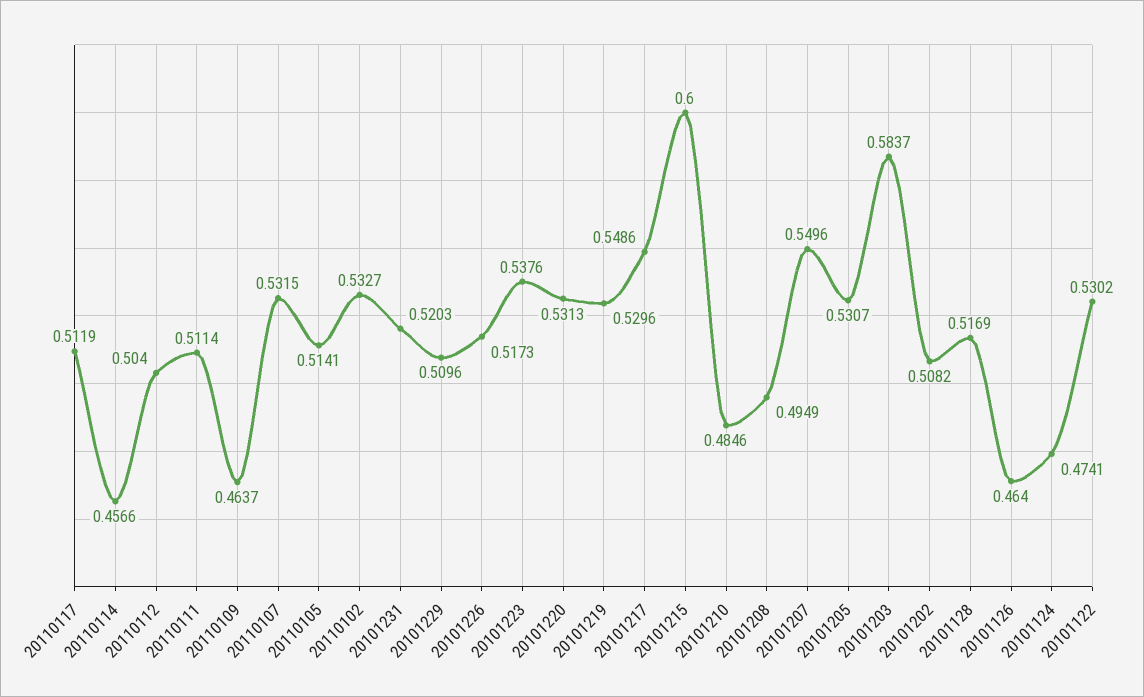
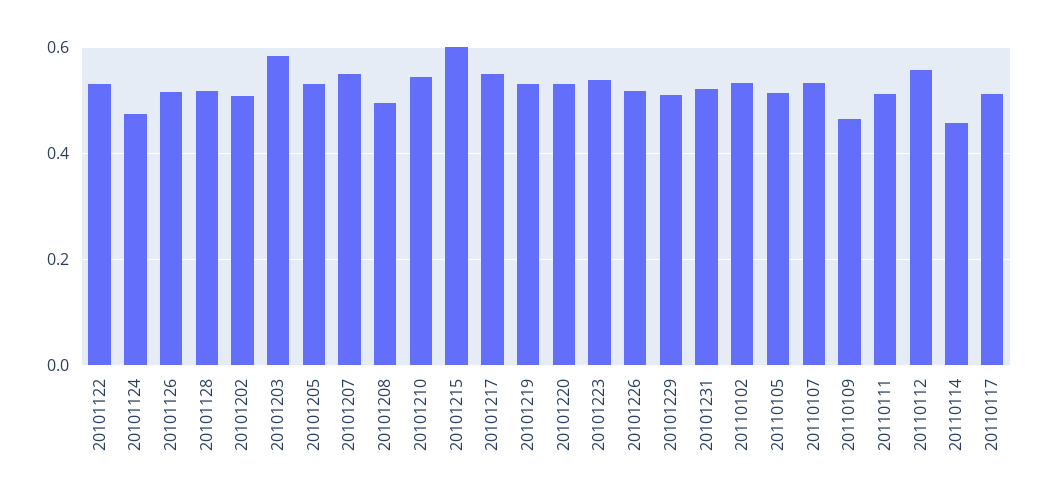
20110112: 0.504 -> 0.56
20101210: 0.4846 -> 0.54
20101126: 0.464 -> 0.52

